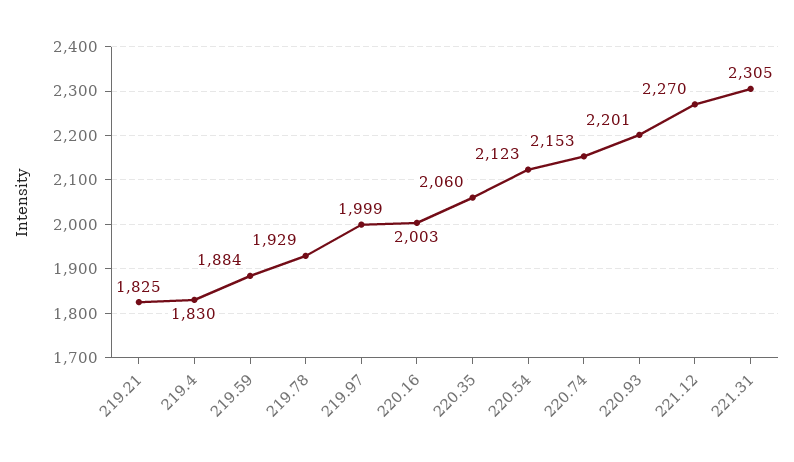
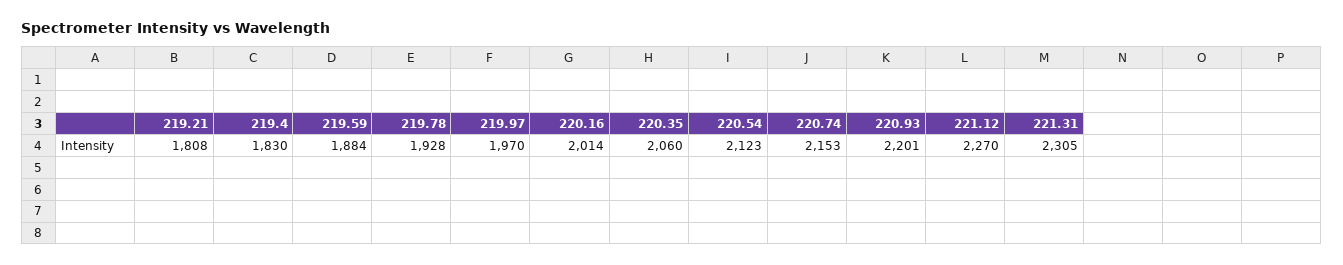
219.21: 1825 -> 1808
219.78: 1929 -> 1928
219.97: 1999 -> 1970
220.16: 2003 -> 2014

